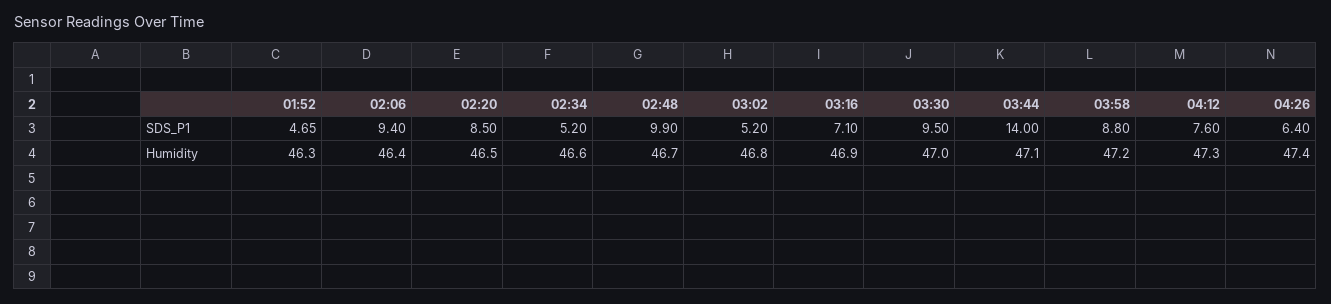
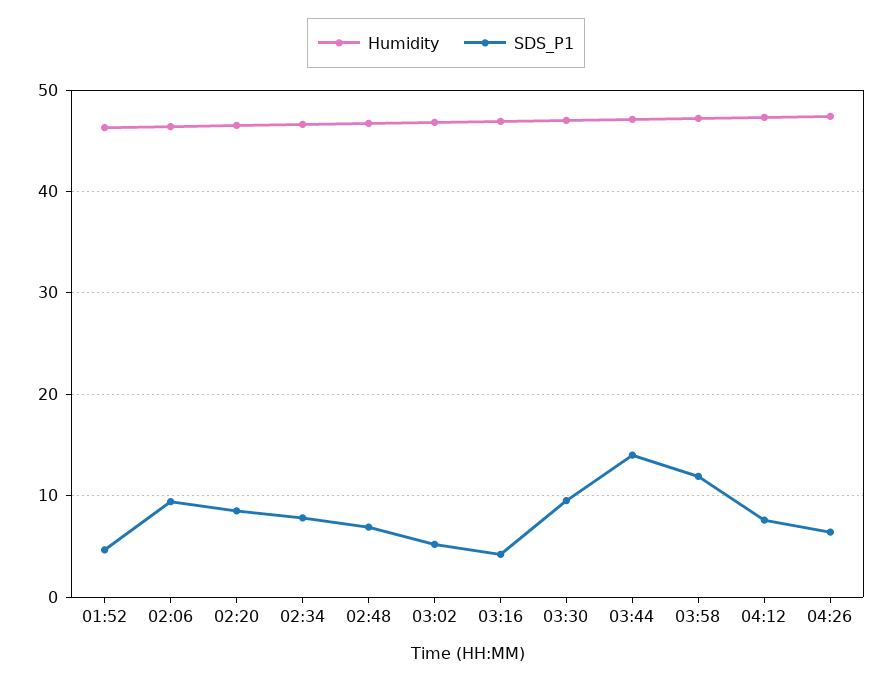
SDS_P1, 02:34: 5.2 -> 8
SDS_P1, 02:48: 9.9 -> 7
SDS_P1, 03:16: 7.1 -> 4
SDS_P1, 03:58: 8.8 -> 12

